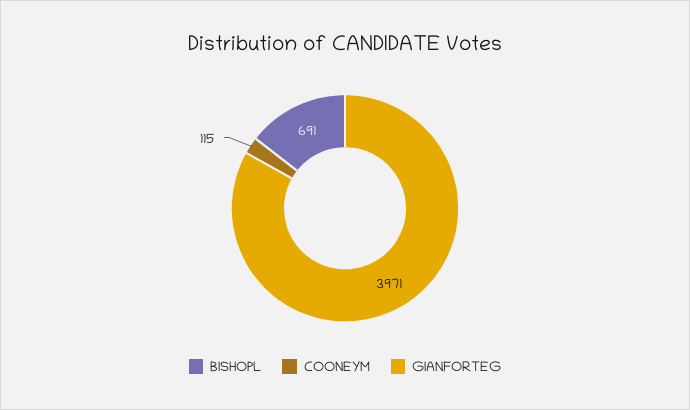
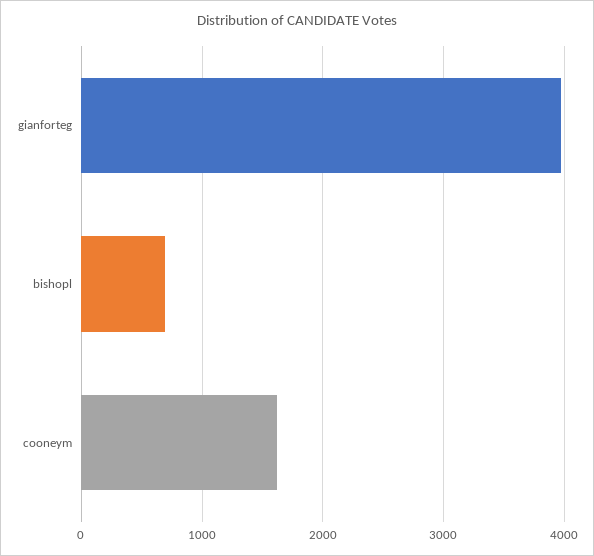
COONEYM: 115 -> 1600

